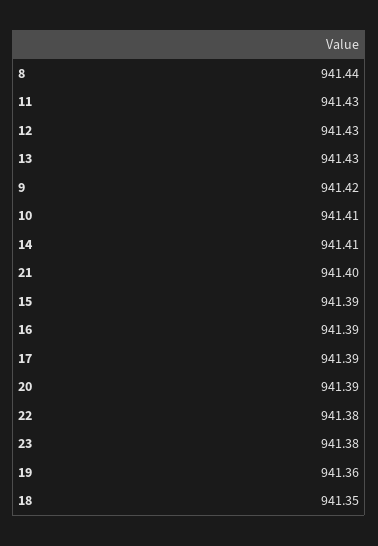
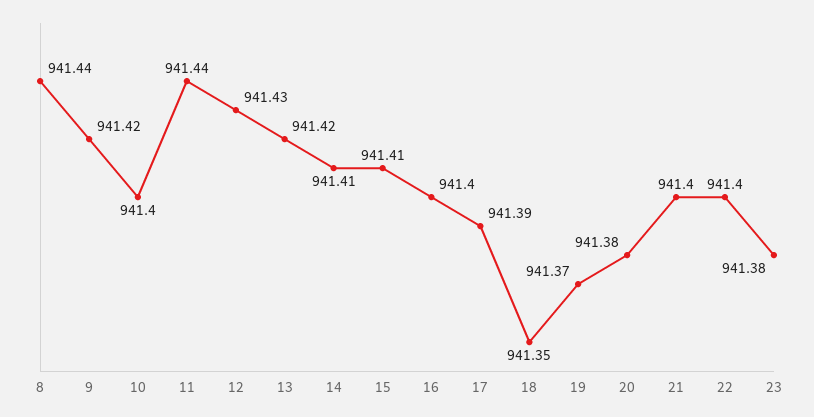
11: 941.43 -> 941.44
13: 941.43 -> 941.42
10: 941.41 -> 941.4
15: 941.39 -> 941.41
16: 941.39 -> 941.4
20: 941.39 -> 941.38
22: 941.38 -> 941.4
19: 941.36 -> 941.37

